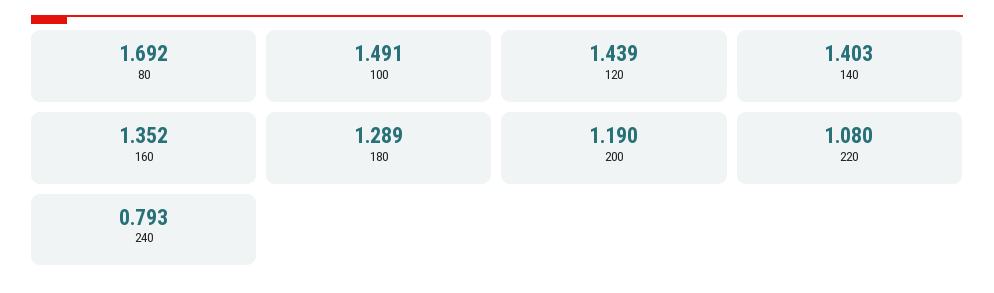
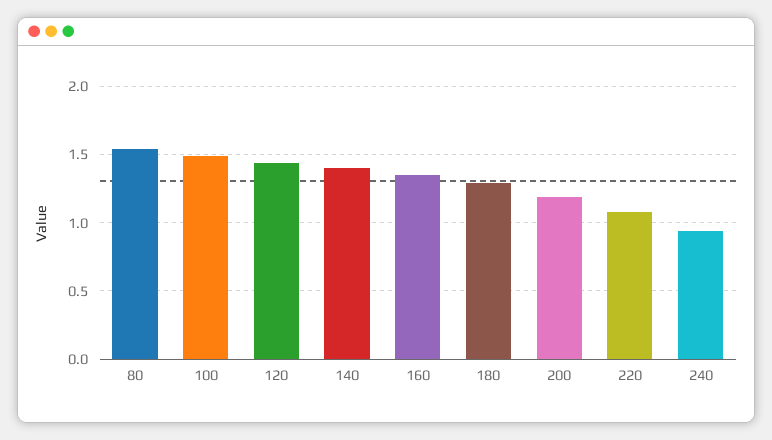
80: 1.692 -> 1.55
240: 0.793 -> 0.95

